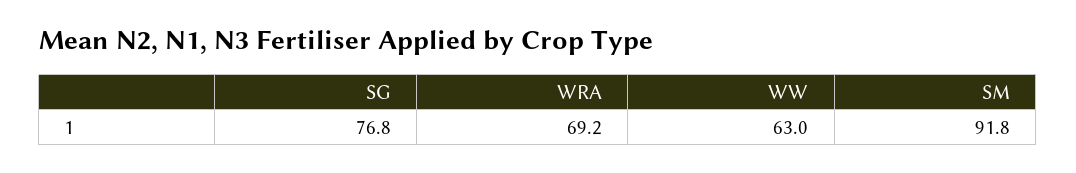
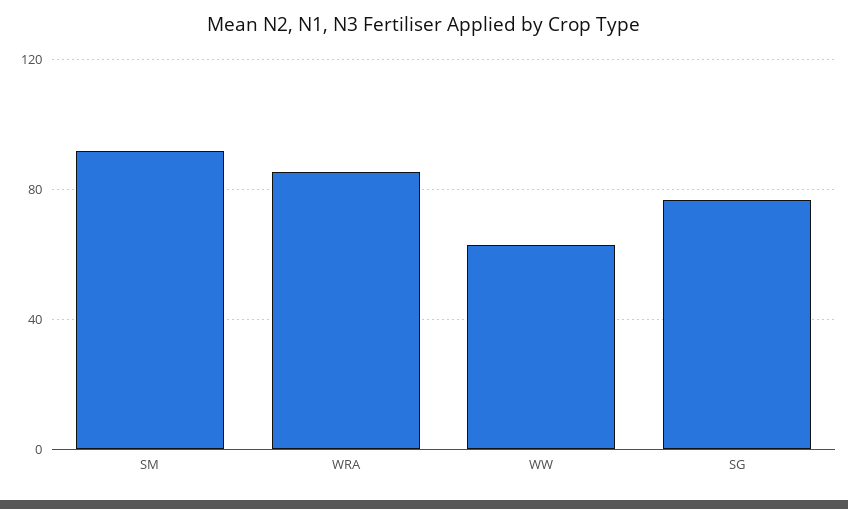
WRA: 69.2 -> 85

